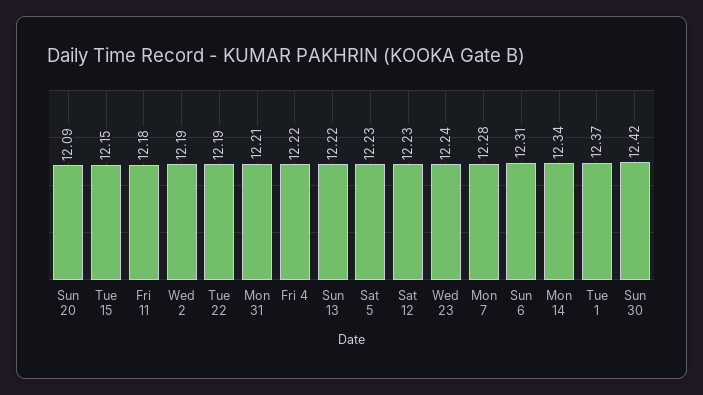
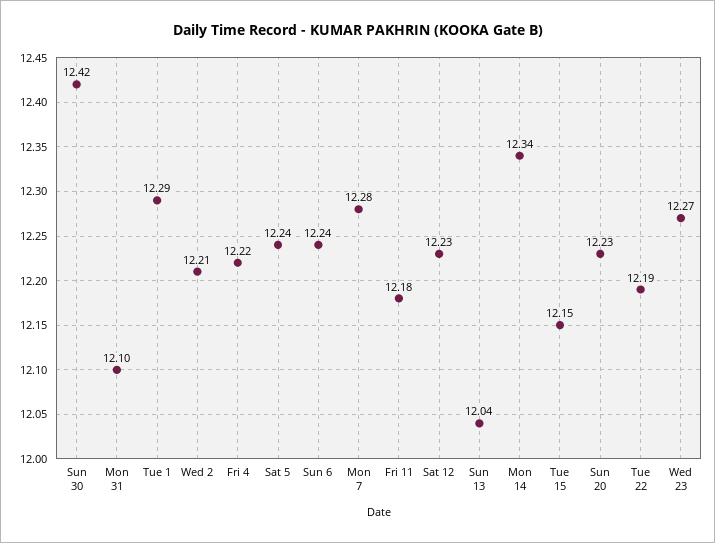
Sun 20: 12.09 -> 12.23
Wed 2: 12.19 -> 12.21
Mon 31: 12.21 -> 12.1
Sun 13: 12.22 -> 12.04
Sat 5: 12.23 -> 12.24
Wed 23: 12.24 -> 12.27
Sun 6: 12.31 -> 12.24
Tue 1: 12.37 -> 12.29

